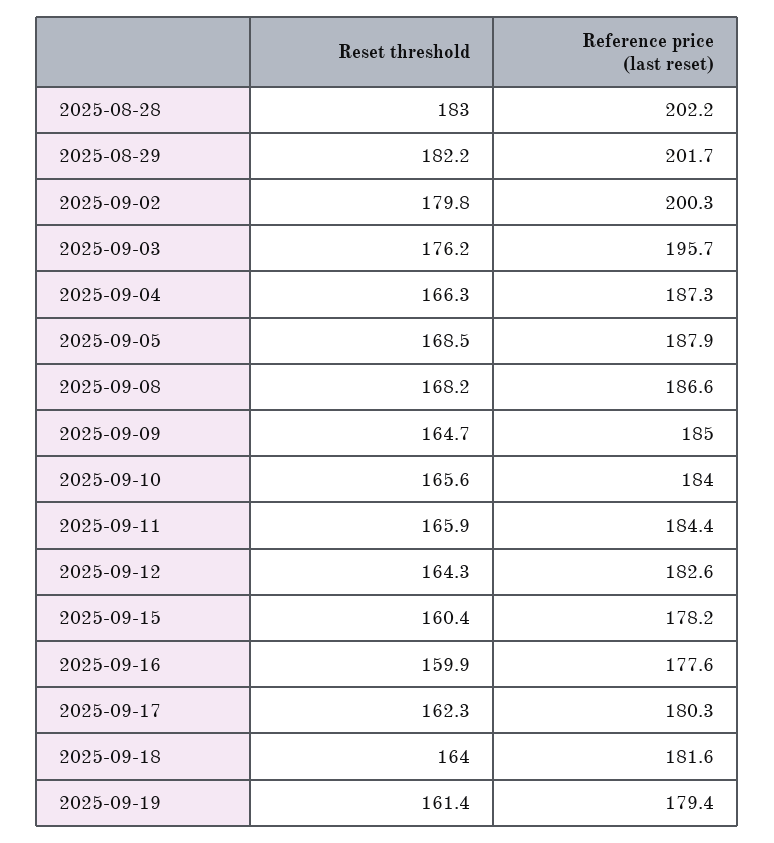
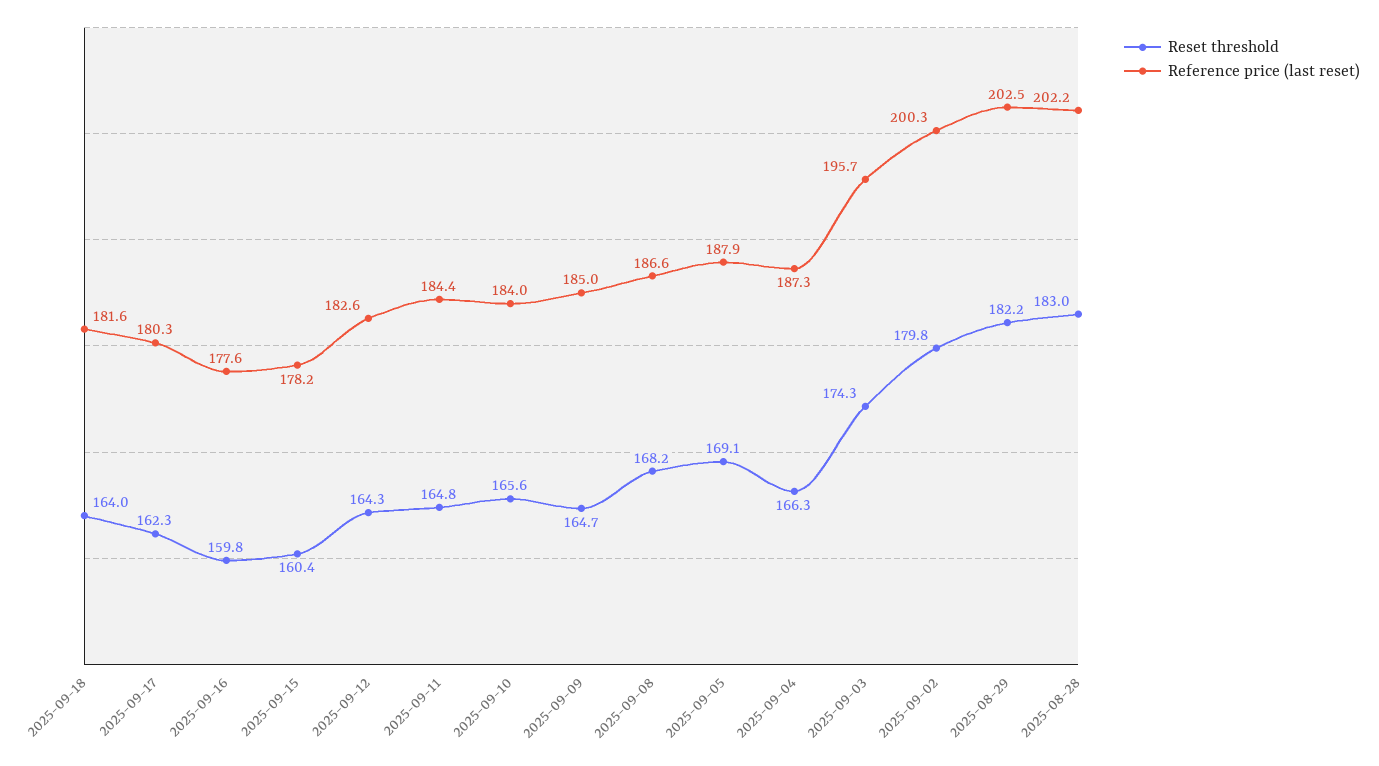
Reference price (last reset), 2025-08-29: 201.7 -> 202.5
Reset threshold, 2025-09-03: 176.2 -> 174.3
Reset threshold, 2025-09-05: 168.5 -> 169.1
Reset threshold, 2025-09-11: 165.9 -> 164.8
Reset threshold, 2025-09-16: 159.9 -> 159.8
Reset threshold, 2025-09-19: 161.4 -> none
Reference price (last reset), 2025-09-19: 179.4 -> none

